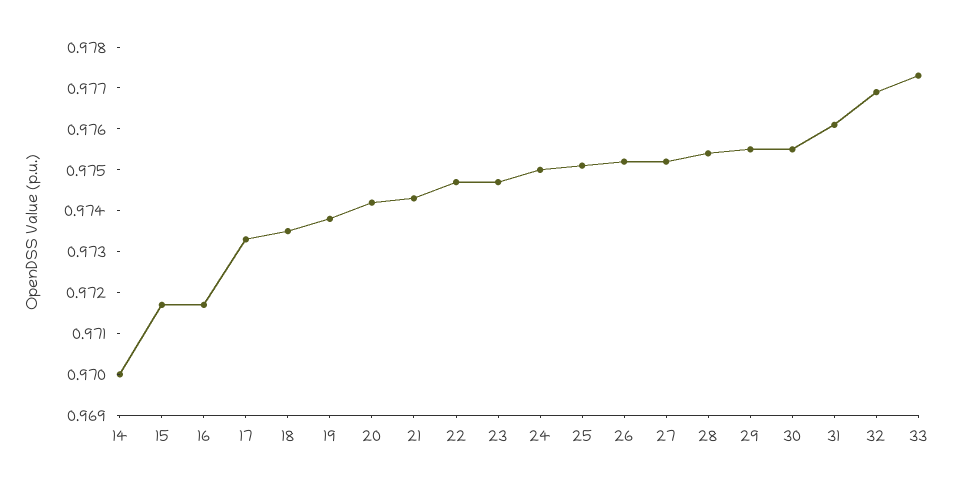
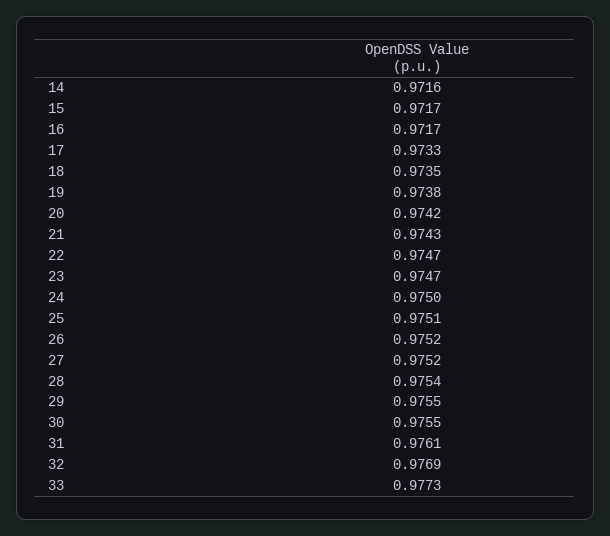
14: 0.97 -> 0.9716

